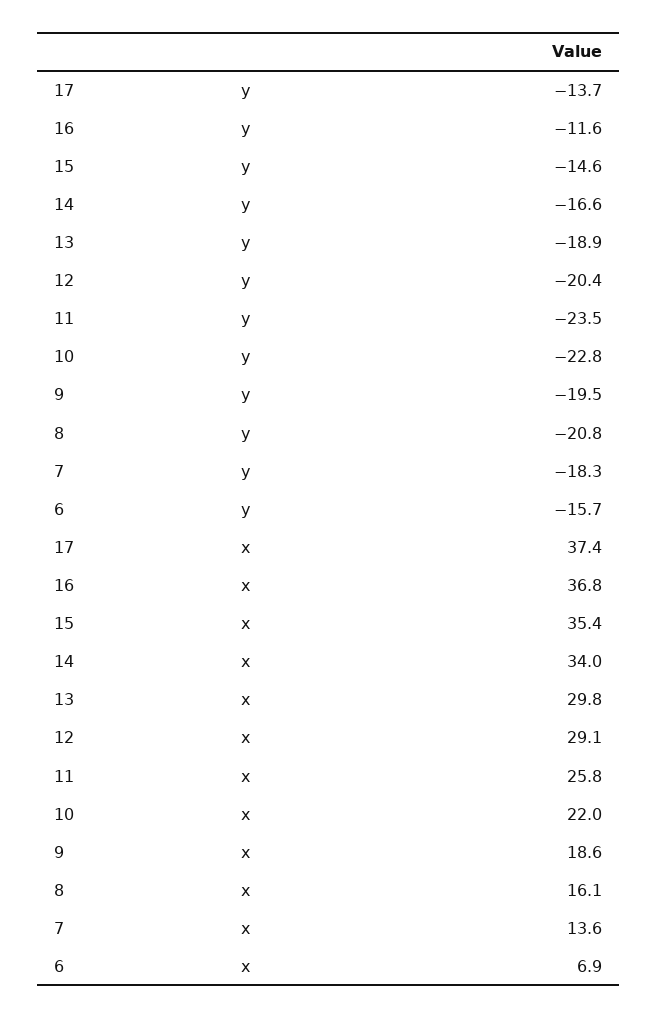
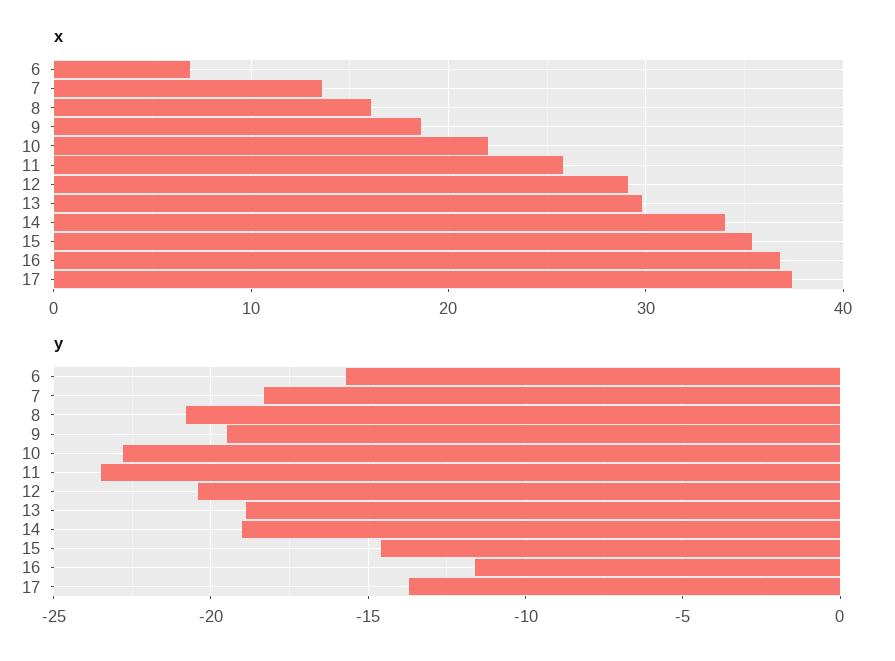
y, 14: -16.6 -> -19

